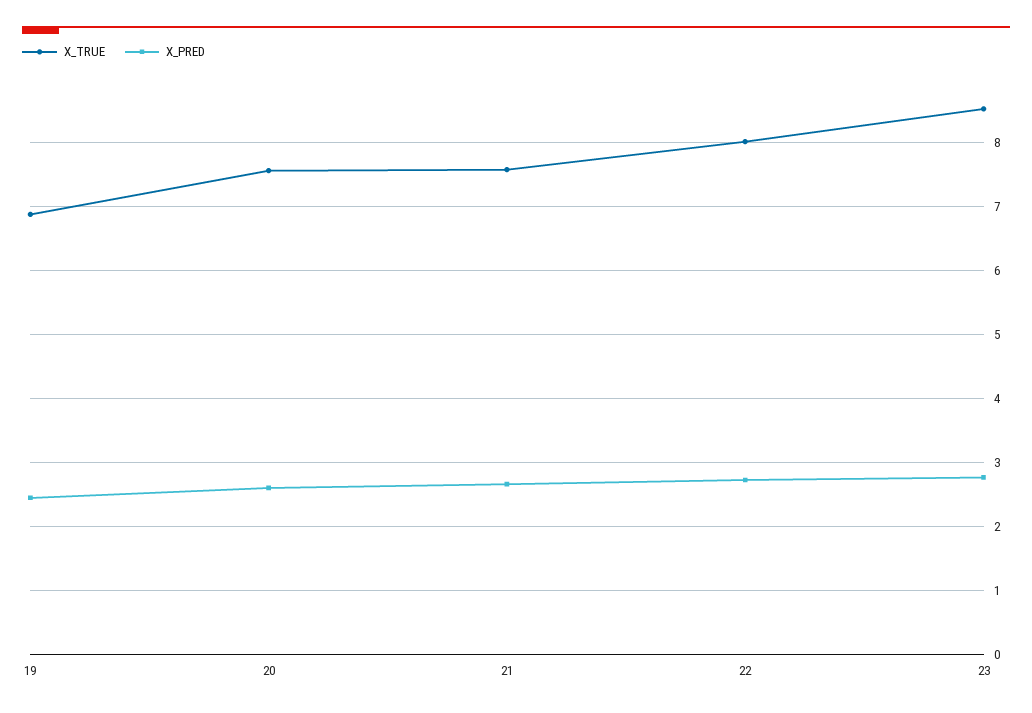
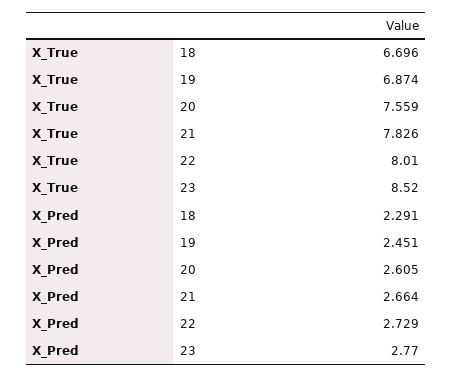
X_TRUE, 21: 7.6 -> 7.826
X_TRUE, 18: none -> 6.696
X_PRED, 18: none -> 2.291

